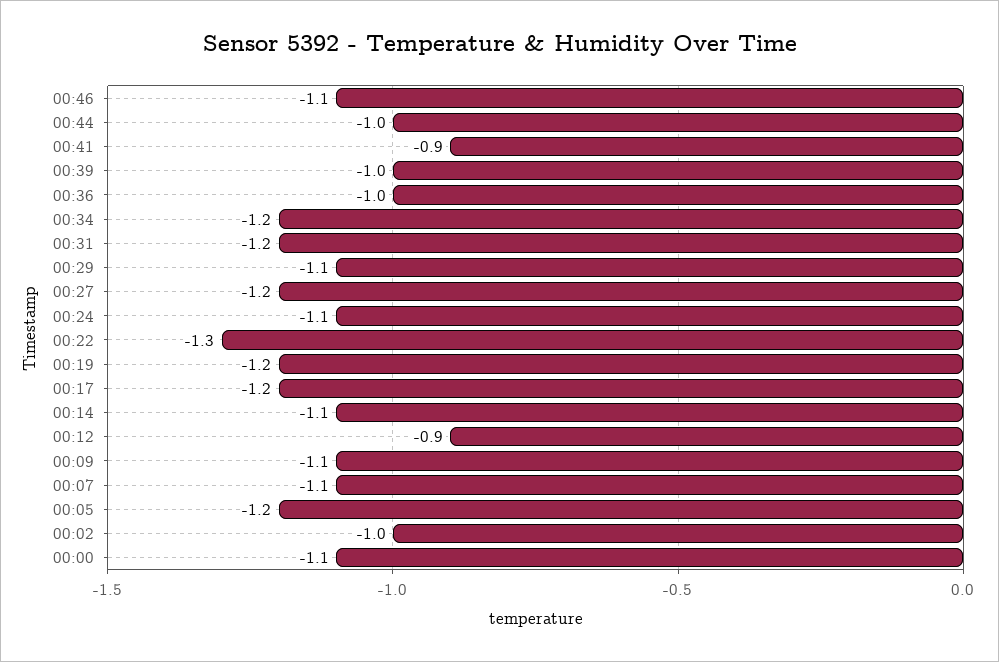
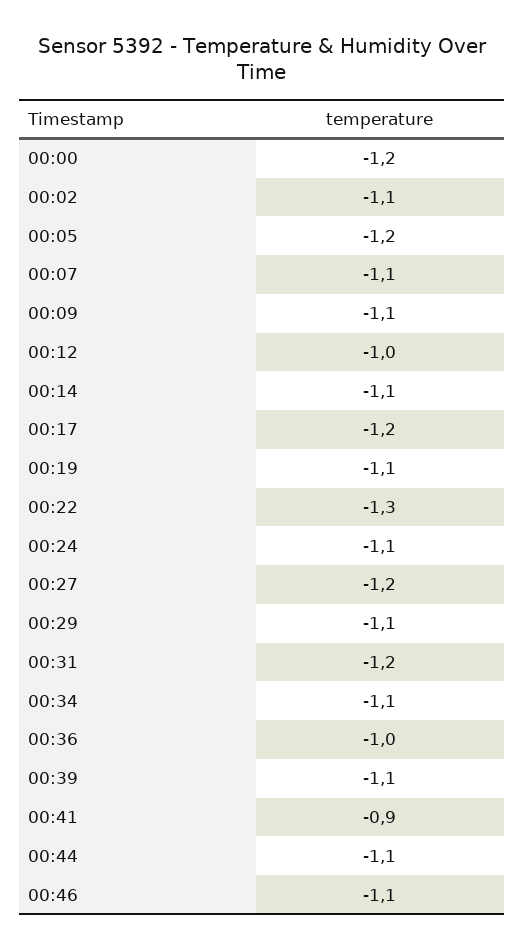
00:44: -1 -> -1.1
00:39: -1 -> -1.1
00:34: -1.2 -> -1.1
00:19: -1.2 -> -1.1
00:12: -0.9 -> -1
00:02: -1 -> -1.1
00:00: -1.1 -> -1.2

